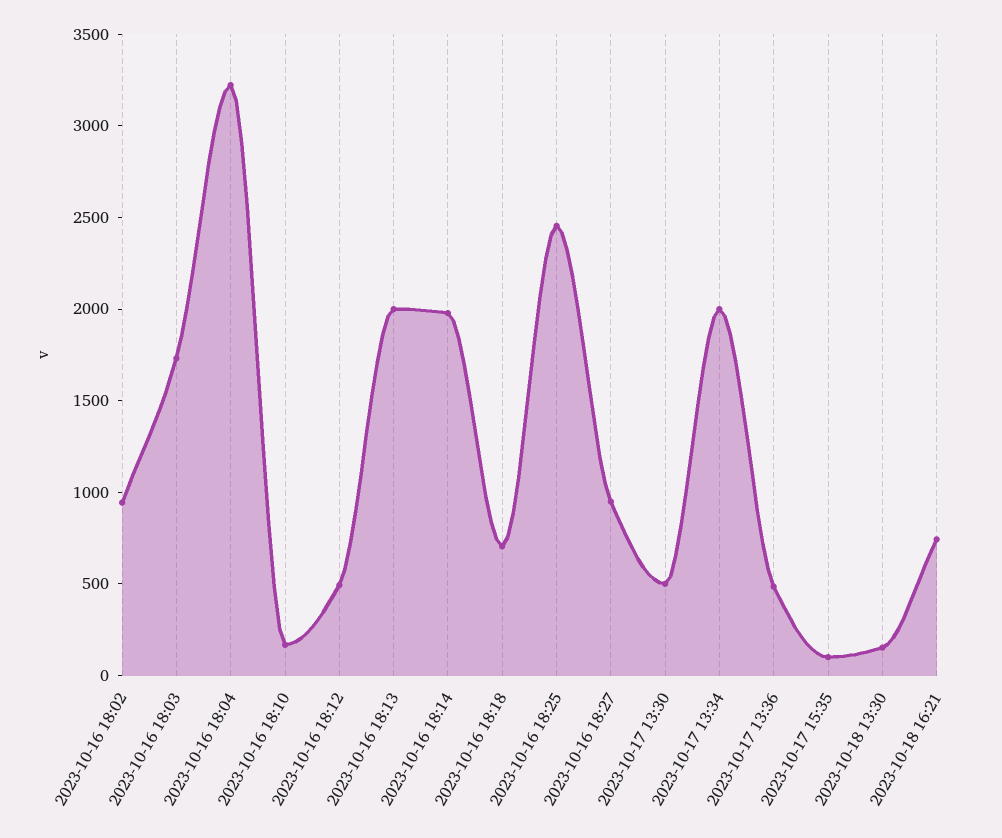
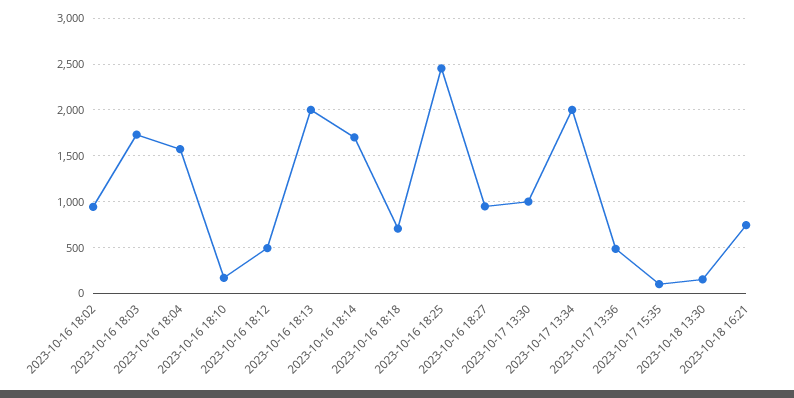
2023-10-16 18:04: 3200 -> 1600
2023-10-16 18:14: 2000 -> 1700
2023-10-17 13:30: 500 -> 1000

